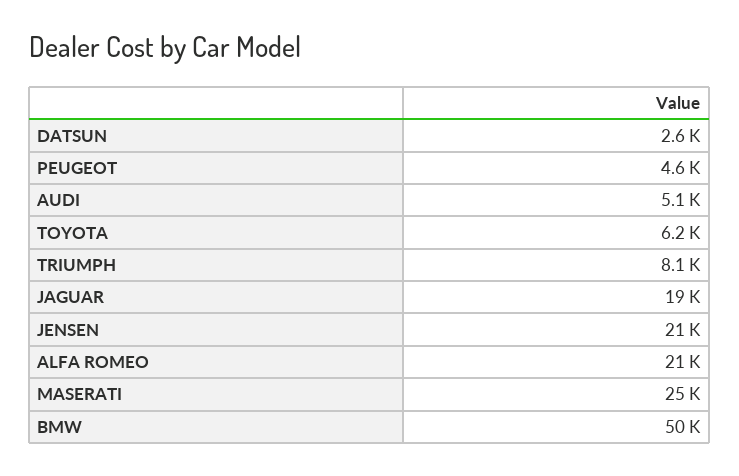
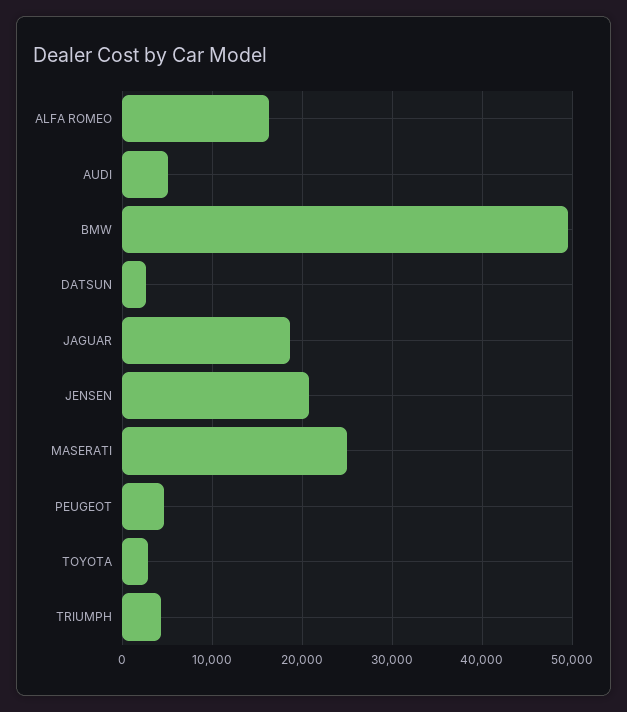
TOYOTA: 6200 -> 3000
TRIUMPH: 8100 -> 4000
ALFA ROMEO: 21000 -> 16000

